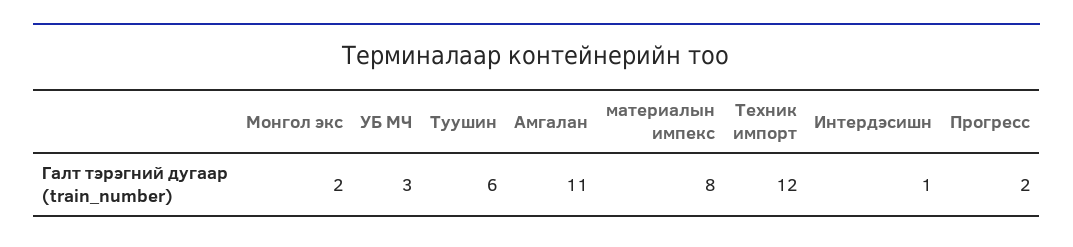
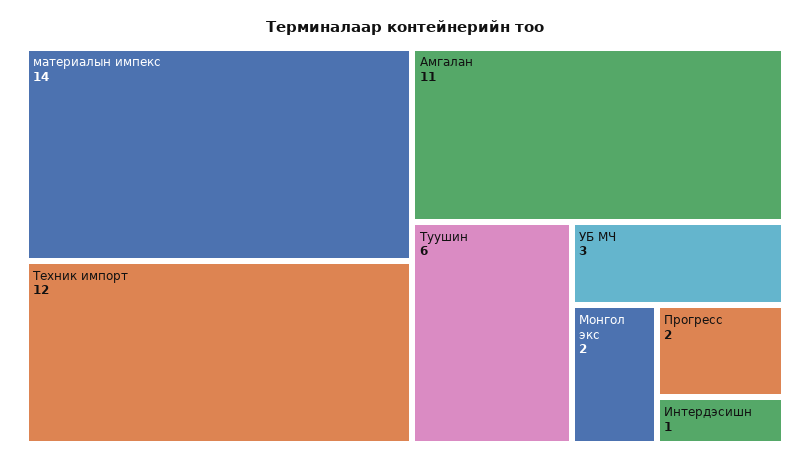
материалын импекс: 8 -> 14

